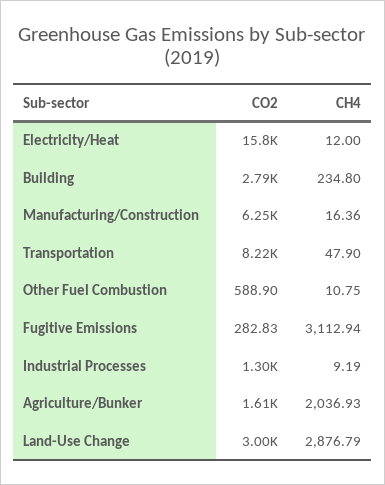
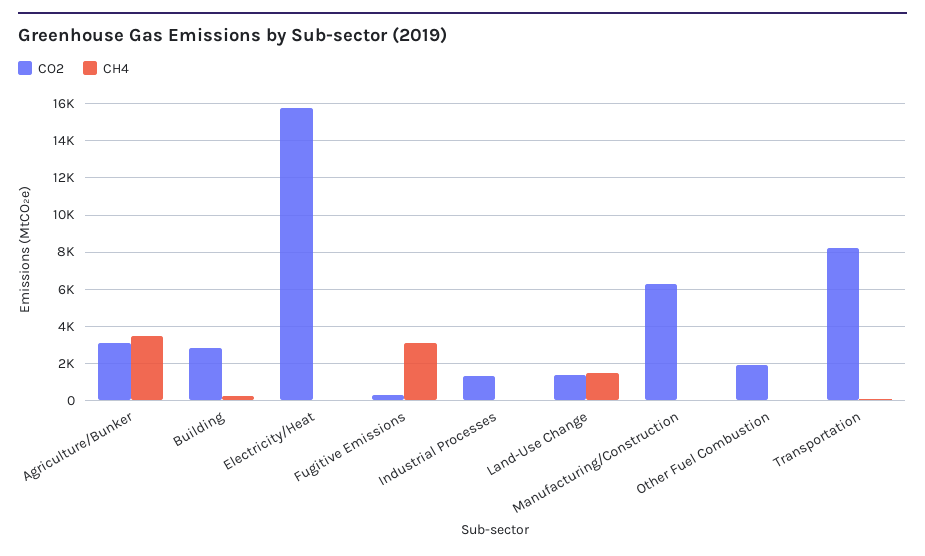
CO2, Other Fuel Combustion: 588.9 -> 2000
CO2, Agriculture/Bunker: 1610 -> 3000
CH4, Agriculture/Bunker: 2036.93 -> 3500
CO2, Land-Use Change: 3000 -> 1500
CH4, Land-Use Change: 2876.79 -> 1500

